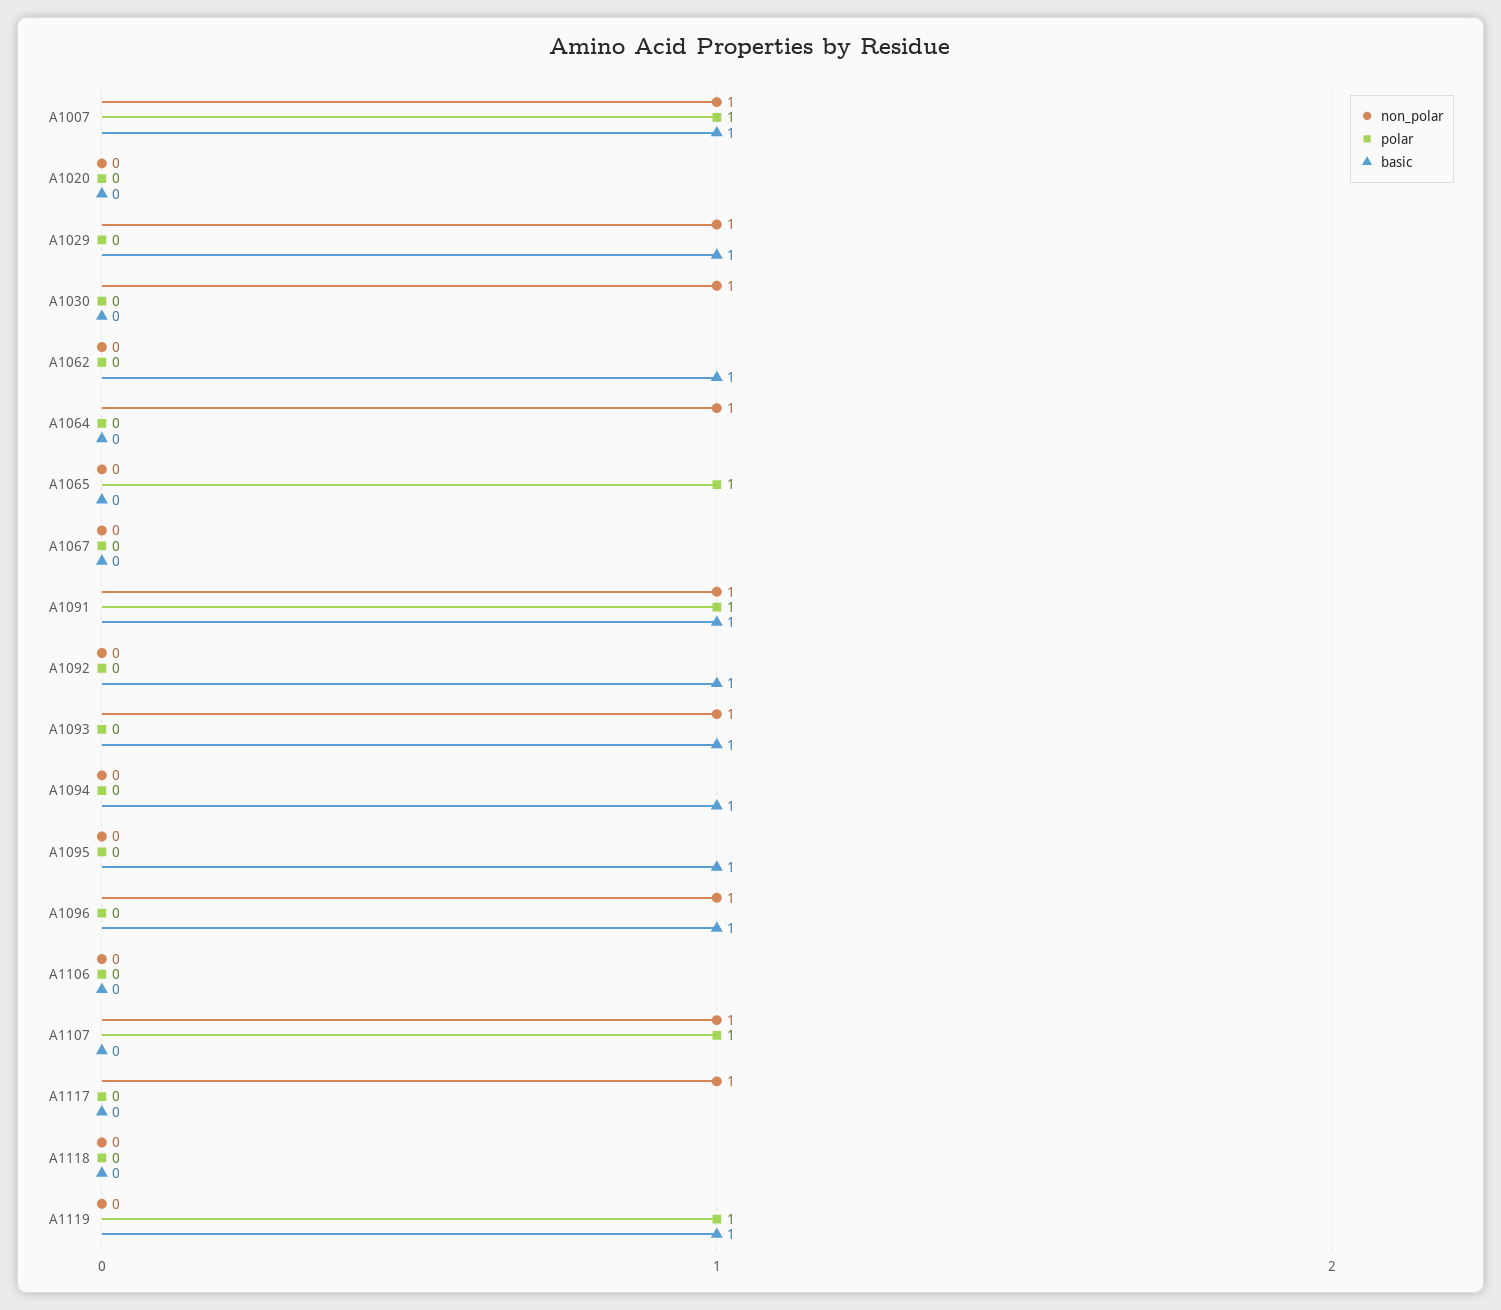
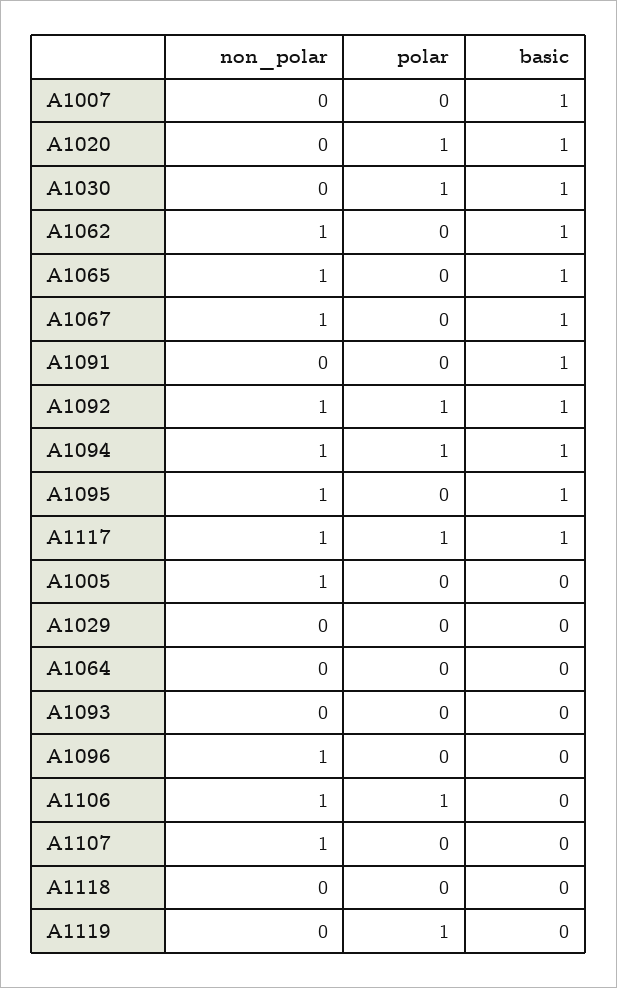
non_polar, A1007: 1 -> 0
polar, A1007: 1 -> 0
polar, A1020: 0 -> 1
basic, A1020: 0 -> 1
non_polar, A1029: 1 -> 0
basic, A1029: 1 -> 0
non_polar, A1030: 1 -> 0
polar, A1030: 0 -> 1
basic, A1030: 0 -> 1
non_polar, A1062: 0 -> 1
non_polar, A1064: 1 -> 0
non_polar, A1065: 0 -> 1
polar, A1065: 1 -> 0
basic, A1065: 0 -> 1
non_polar, A1067: 0 -> 1
basic, A1067: 0 -> 1
non_polar, A1091: 1 -> 0
polar, A1091: 1 -> 0
non_polar, A1092: 0 -> 1
polar, A1092: 0 -> 1
non_polar, A1093: 1 -> 0
basic, A1093: 1 -> 0
non_polar, A1094: 0 -> 1
polar, A1094: 0 -> 1
non_polar, A1095: 0 -> 1
basic, A1096: 1 -> 0
non_polar, A1106: 0 -> 1
polar, A1106: 0 -> 1
polar, A1107: 1 -> 0
polar, A1117: 0 -> 1
basic, A1117: 0 -> 1
basic, A1119: 1 -> 0
non_polar, A1005: none -> 1
polar, A1005: none -> 0
basic, A1005: none -> 0

